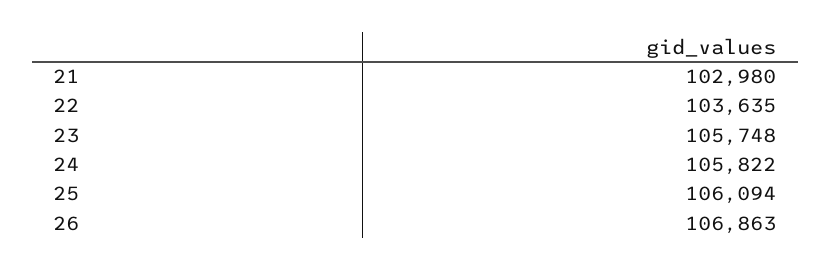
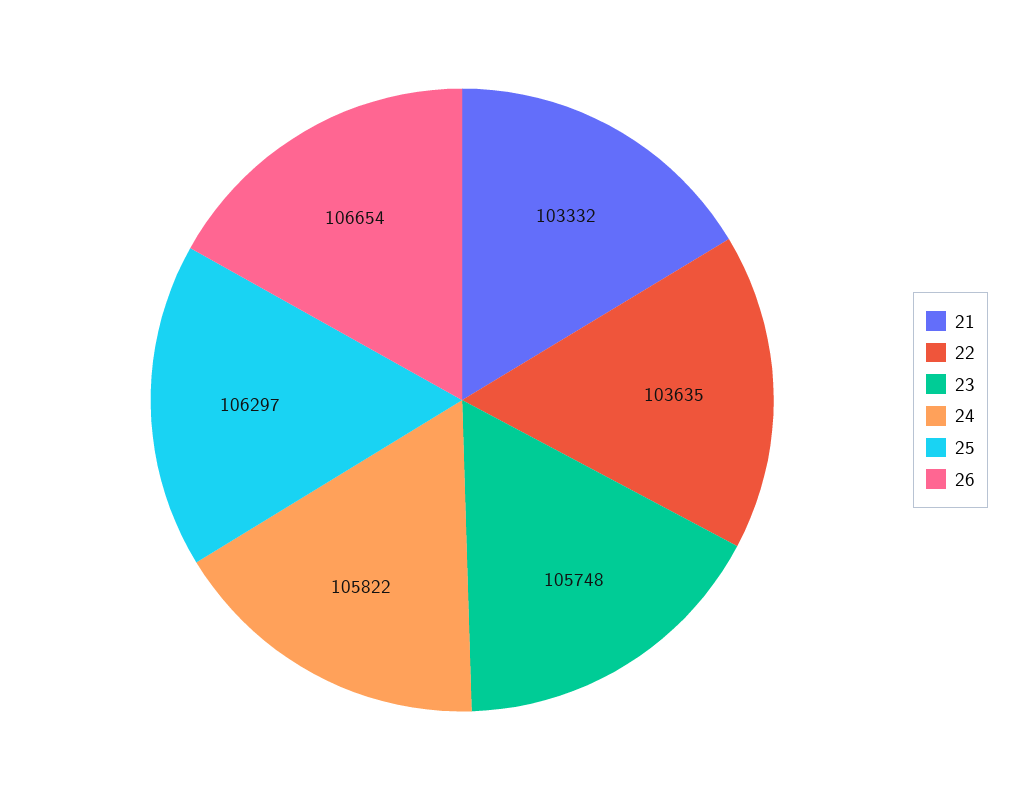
21: 102980 -> 103332
25: 106094 -> 106297
26: 106863 -> 106654

